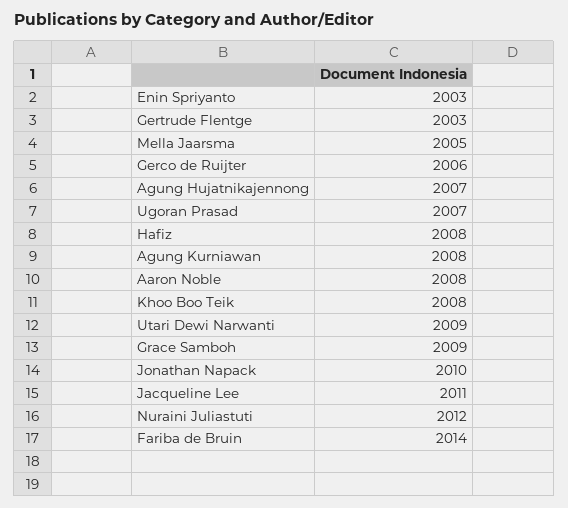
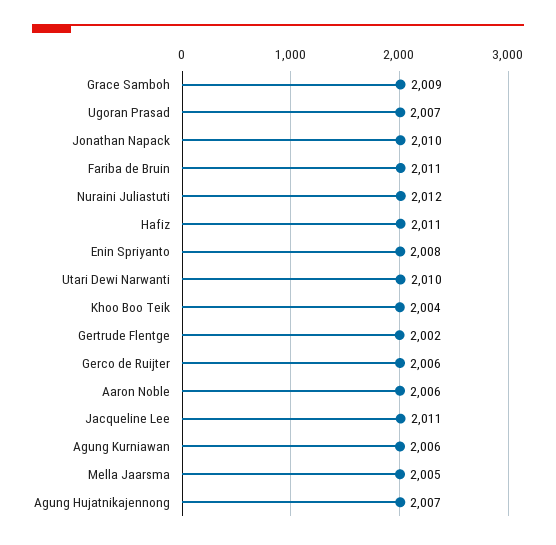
Enin Spriyanto: 2003 -> 2008
Gertrude Flentge: 2003 -> 2002
Hafiz: 2008 -> 2011
Agung Kurniawan: 2008 -> 2006
Aaron Noble: 2008 -> 2006
Khoo Boo Teik: 2008 -> 2004
Utari Dewi Narwanti: 2009 -> 2010
Fariba de Bruin: 2014 -> 2011

